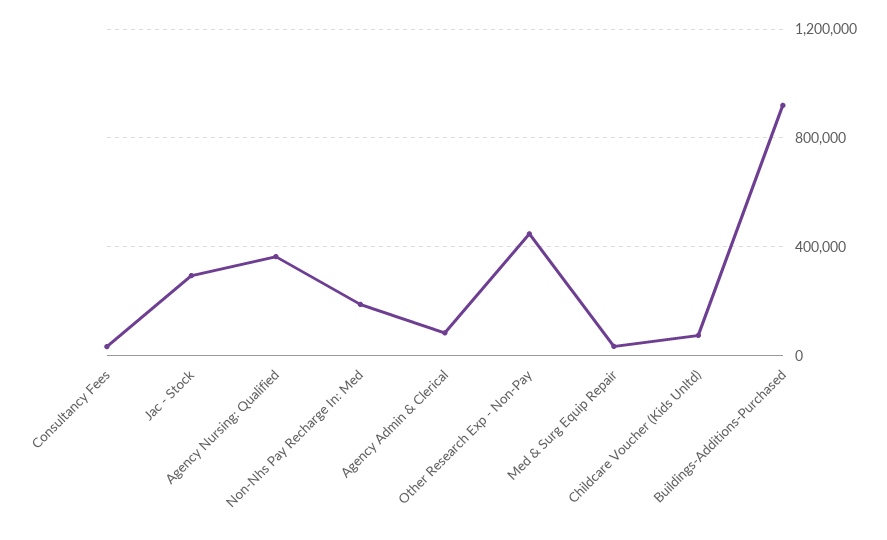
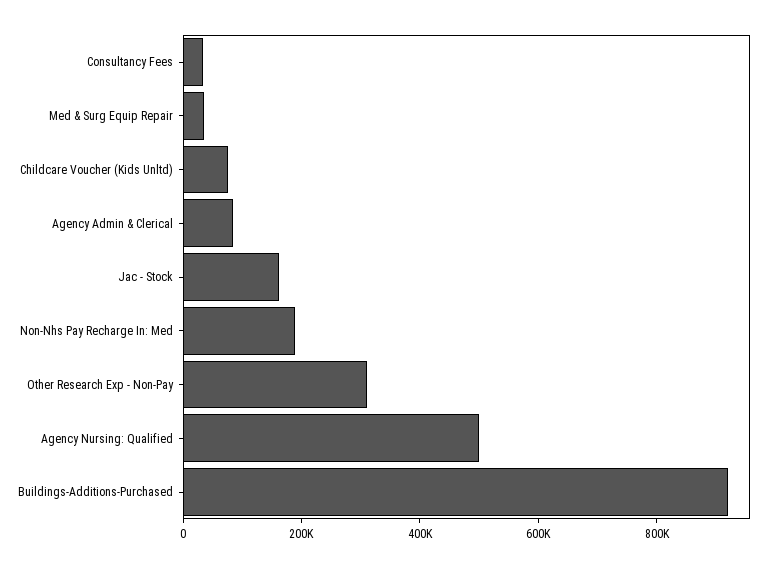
Jac - Stock: 300000 -> 150000
Agency Nursing: Qualified: 350000 -> 500000
Other Research Exp - Non-Pay: 450000 -> 300000

